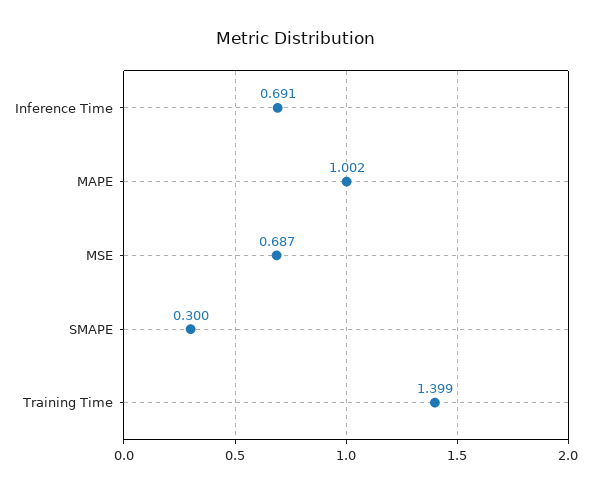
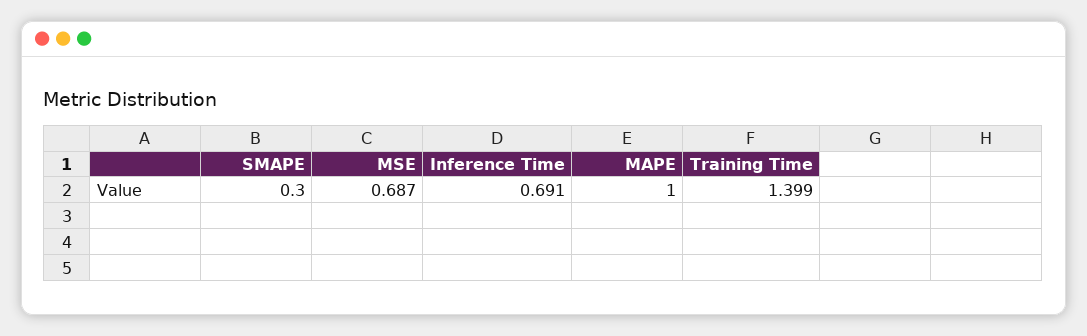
MAPE: 1.002 -> 1

